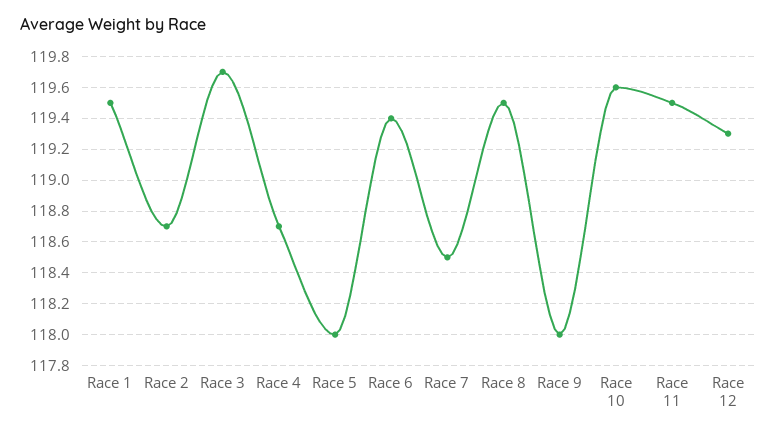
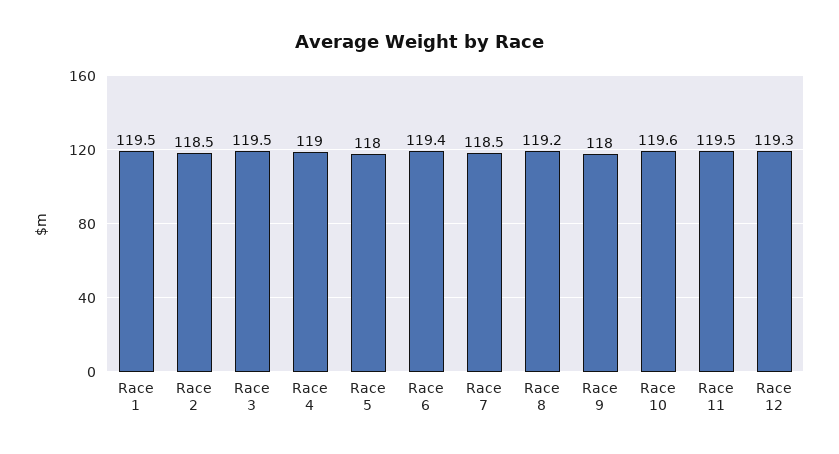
Race 2: 118.7 -> 118.5
Race 3: 119.7 -> 119.5
Race 4: 118.7 -> 119
Race 8: 119.5 -> 119.2

